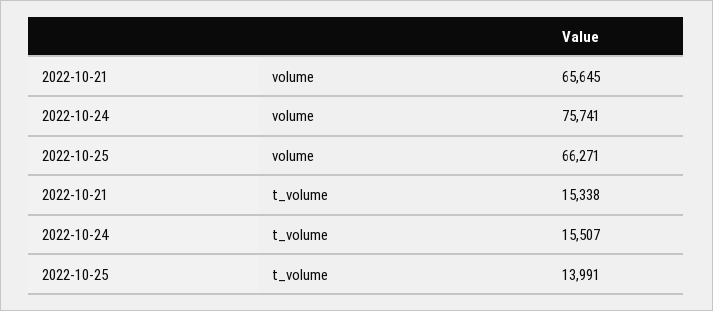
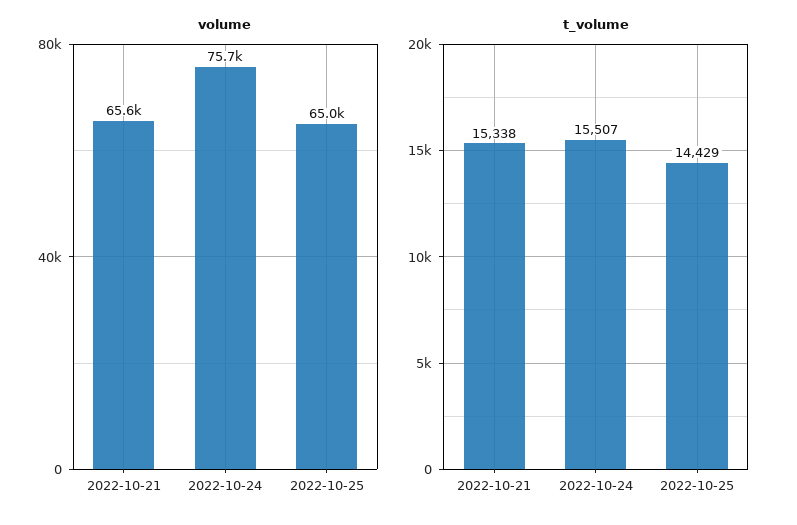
volume, 2022-10-25: 66271 -> 65000
t_volume, 2022-10-25: 13991 -> 14429

